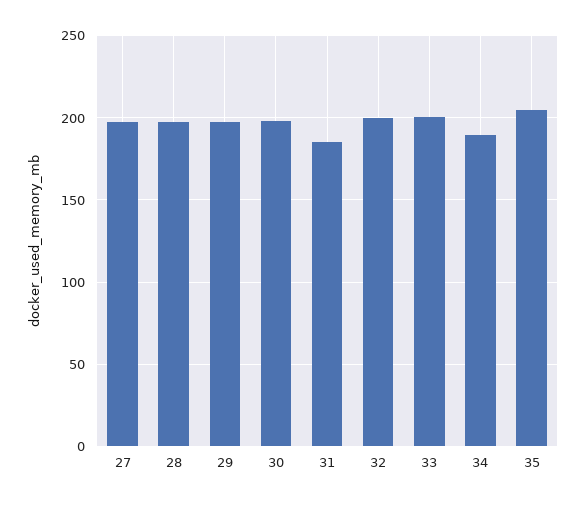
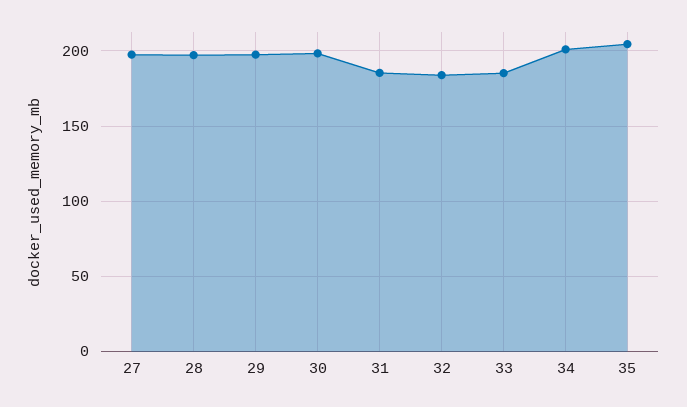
32: 200 -> 185
33: 200 -> 185
34: 190 -> 200

